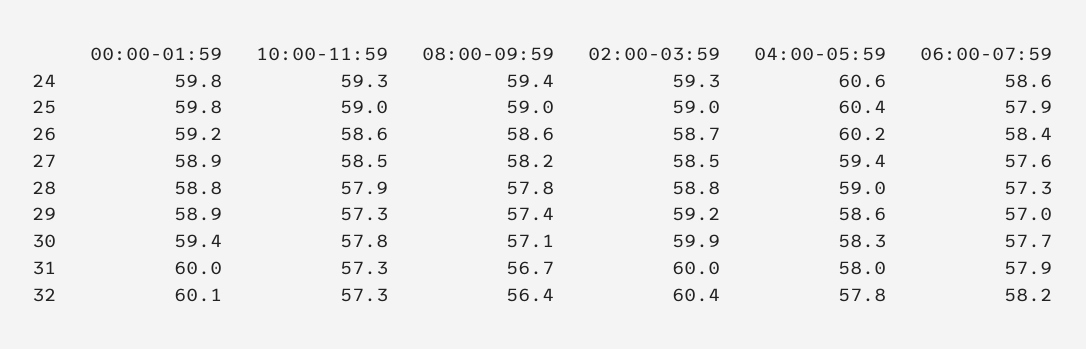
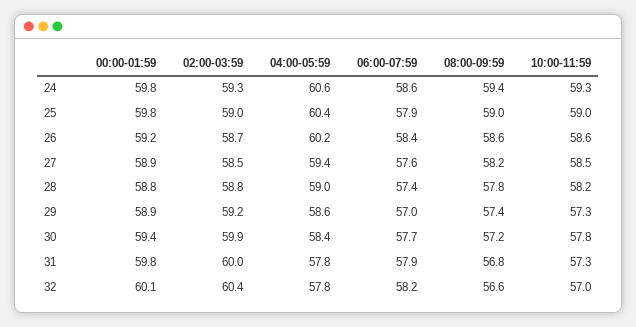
10:00-11:59, 28: 57.9 -> 58.2
06:00-07:59, 28: 57.3 -> 57.4
08:00-09:59, 30: 57.1 -> 57.2
04:00-05:59, 30: 58.3 -> 58.4
00:00-01:59, 31: 60 -> 59.8
08:00-09:59, 31: 56.7 -> 56.8
04:00-05:59, 31: 58 -> 57.8
10:00-11:59, 32: 57.3 -> 57
08:00-09:59, 32: 56.4 -> 56.6

